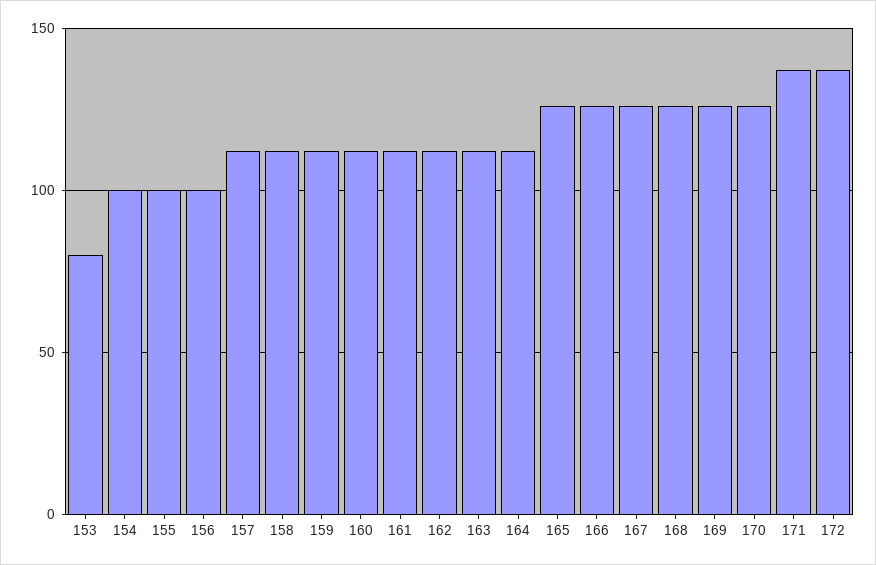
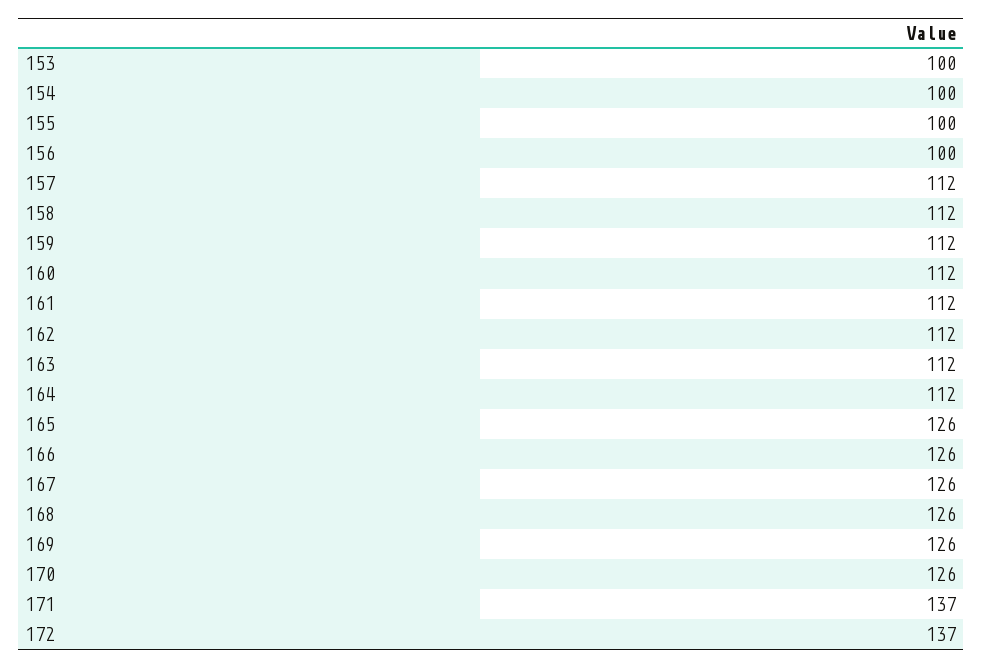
153: 80 -> 100

